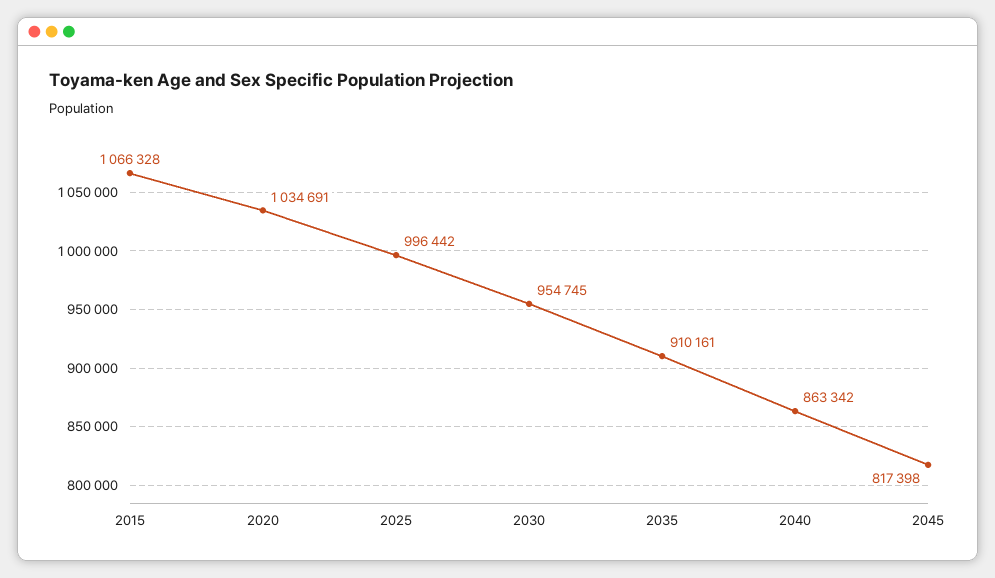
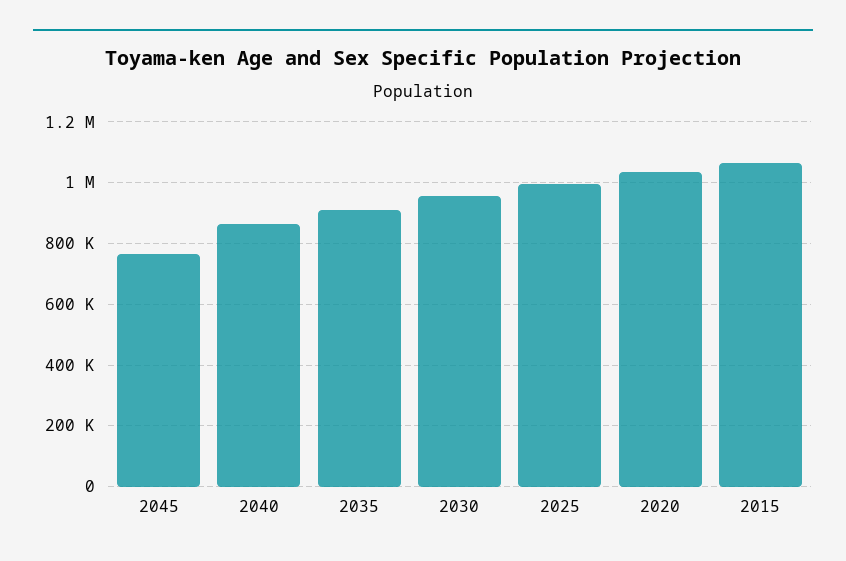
2045: 817398 -> 760000

